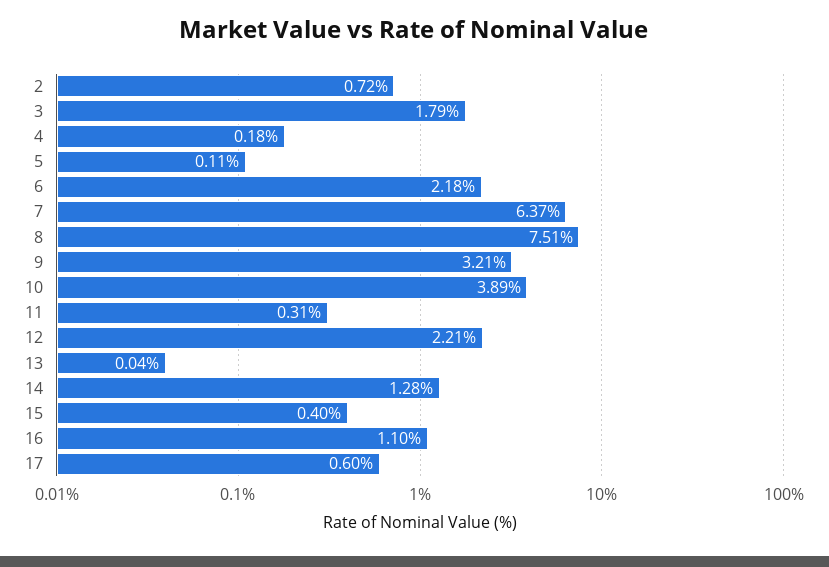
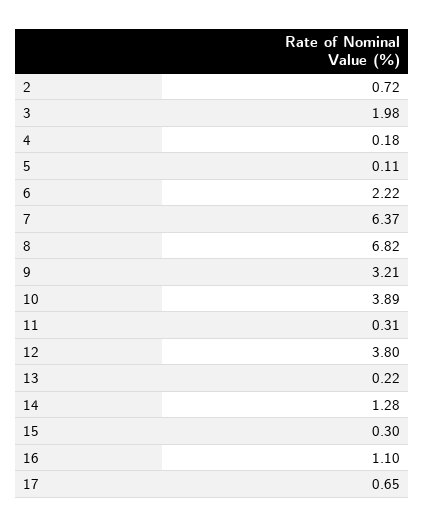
3: 1.79 -> 1.98
6: 2.18 -> 2.22
8: 7.51 -> 6.82
12: 2.21 -> 3.8
13: 0.04 -> 0.22
15: 0.4 -> 0.3
17: 0.6 -> 0.65

